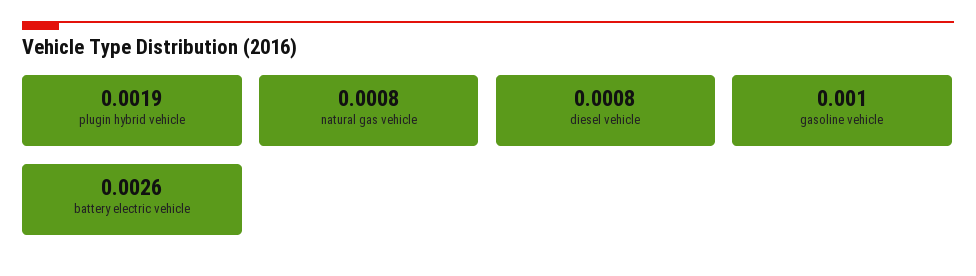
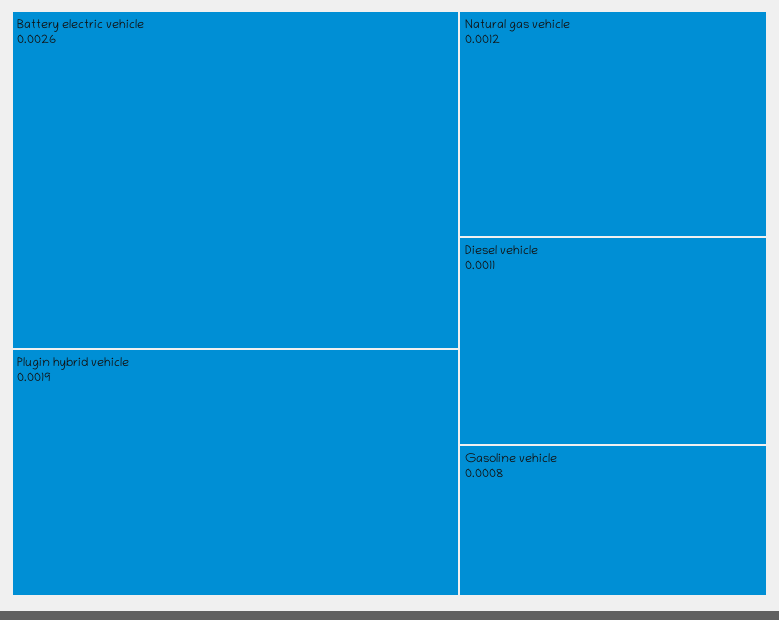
natural gas vehicle: 0.0008 -> 0.0012
diesel vehicle: 0.0008 -> 0.0011
gasoline vehicle: 0.001 -> 0.0008

